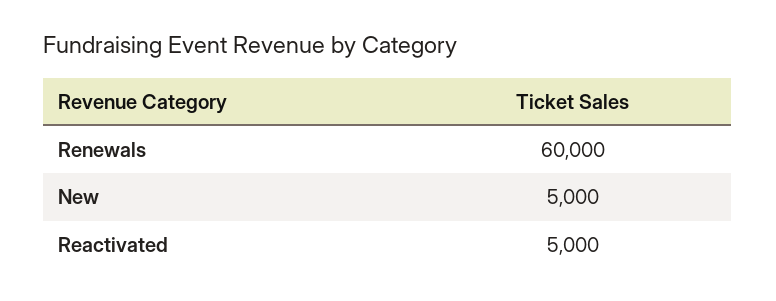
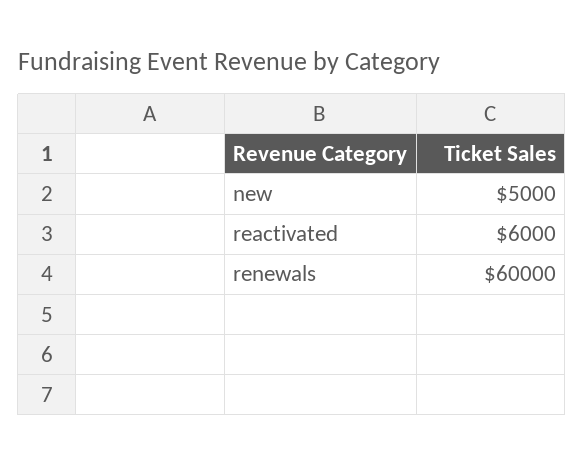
Reactivated: 5000 -> 6000

